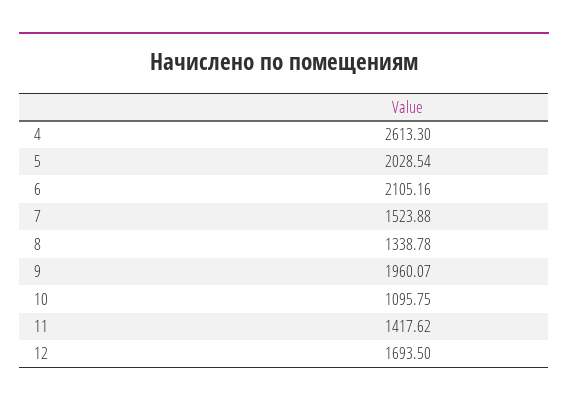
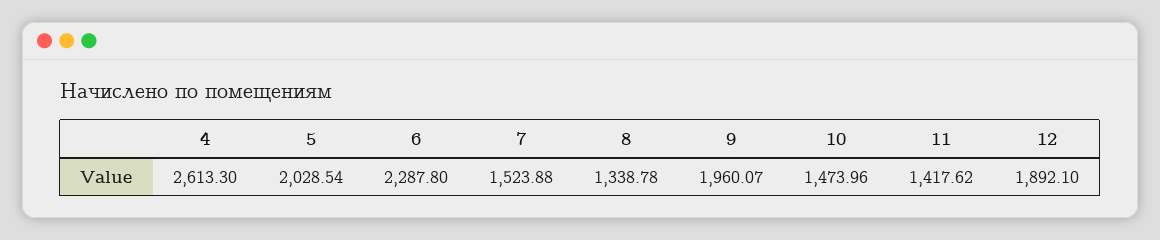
6: 2105.16 -> 2287.8
10: 1095.75 -> 1473.96
12: 1693.5 -> 1892.1

